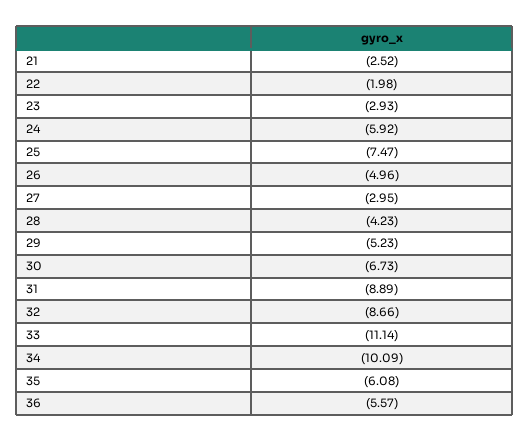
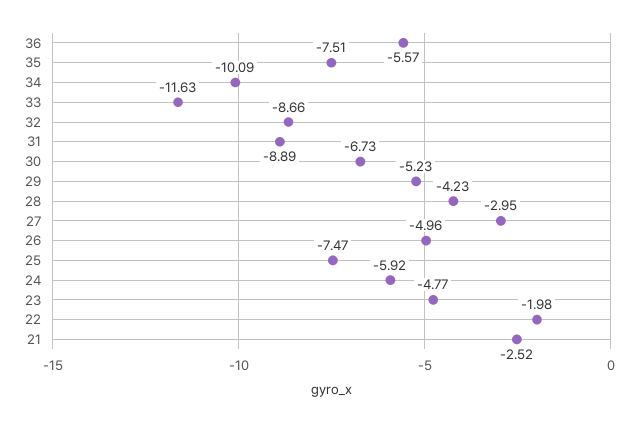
23: -2.93 -> -4.77
33: -11.14 -> -11.63
35: -6.08 -> -7.51

